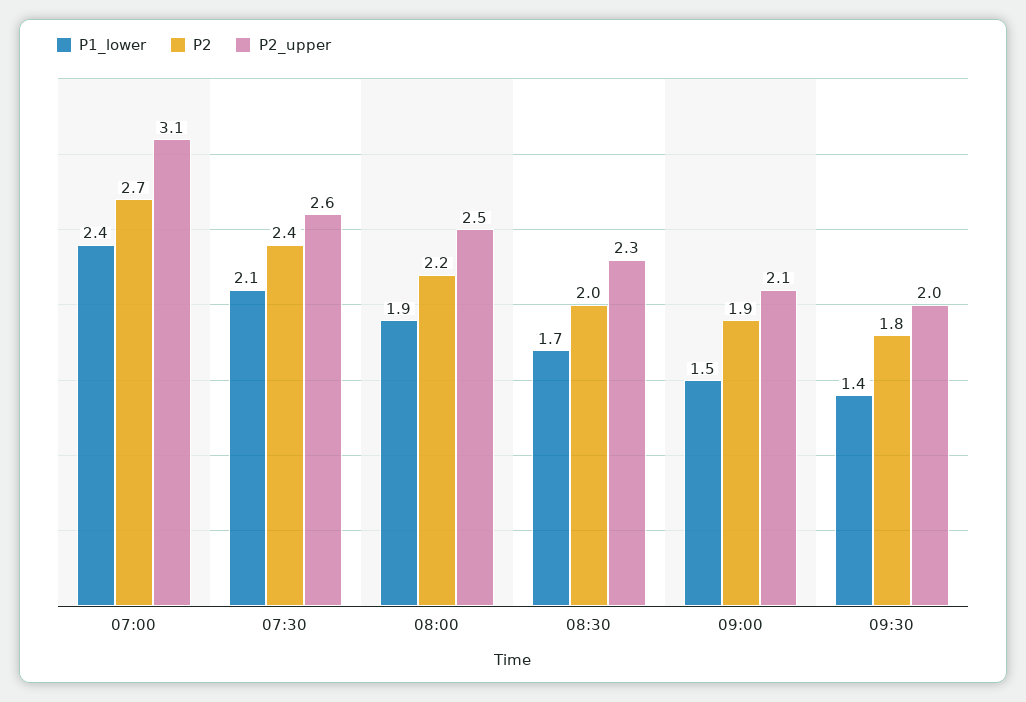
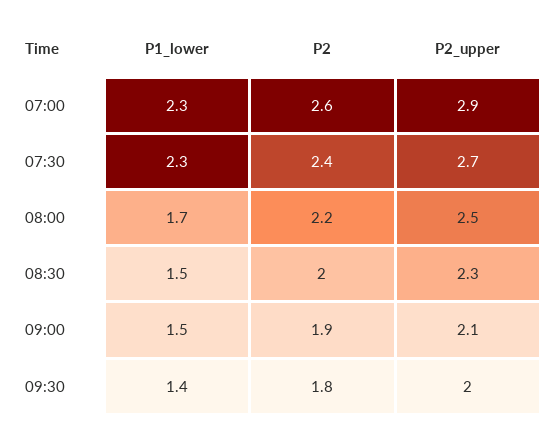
P1_lower, 07:00: 2.4 -> 2.3
P2, 07:00: 2.7 -> 2.6
P2_upper, 07:00: 3.1 -> 2.9
P1_lower, 07:30: 2.1 -> 2.3
P2_upper, 07:30: 2.6 -> 2.7
P1_lower, 08:00: 1.9 -> 1.7
P1_lower, 08:30: 1.7 -> 1.5

